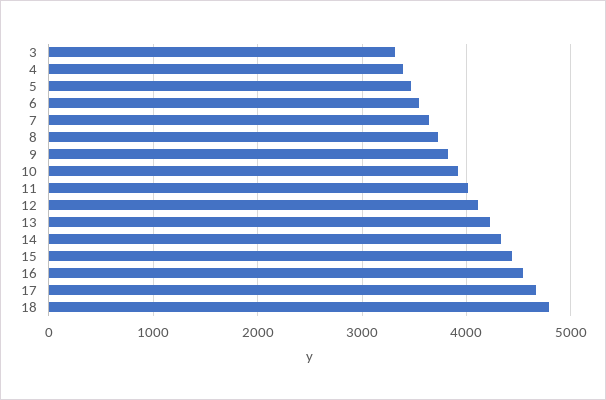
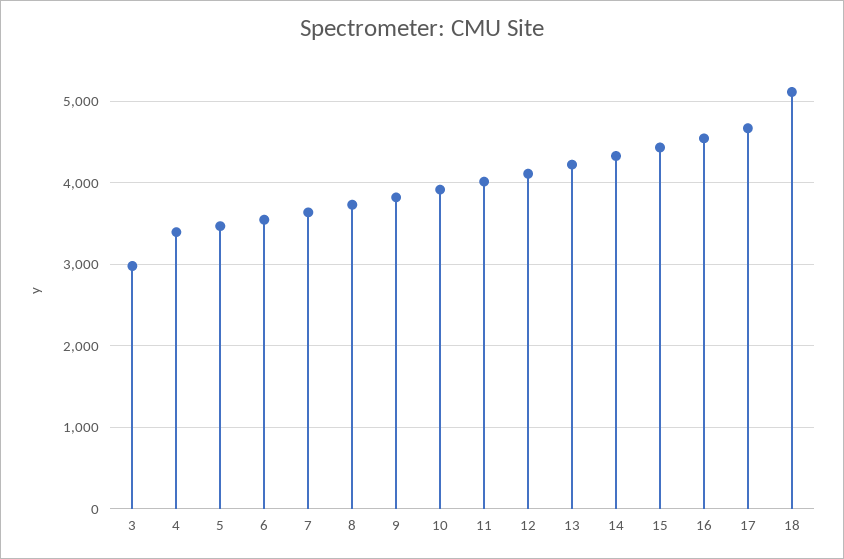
3: 3300 -> 3000
18: 4800 -> 5100

